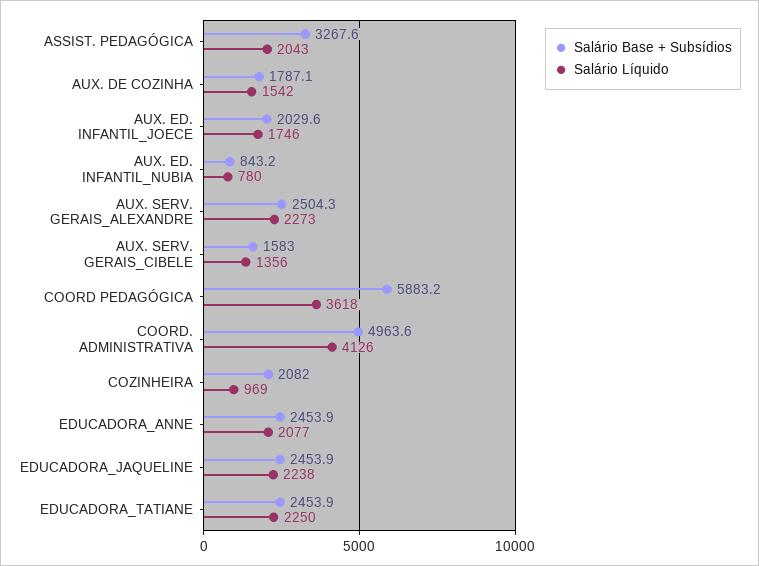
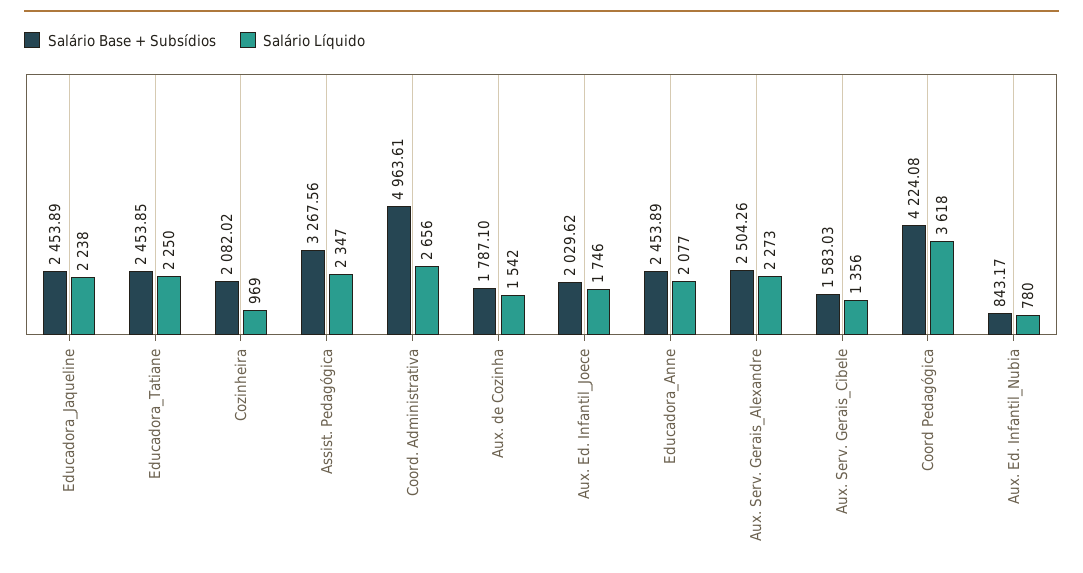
Salário Líquido, ASSIST. PEDAGÓGICA: 2043 -> 2347
Salário Base + Subsídios, COORD PEDAGÓGICA: 5883.2 -> 4224.08
Salário Líquido, COORD. ADMINISTRATIVA: 4126 -> 2656

